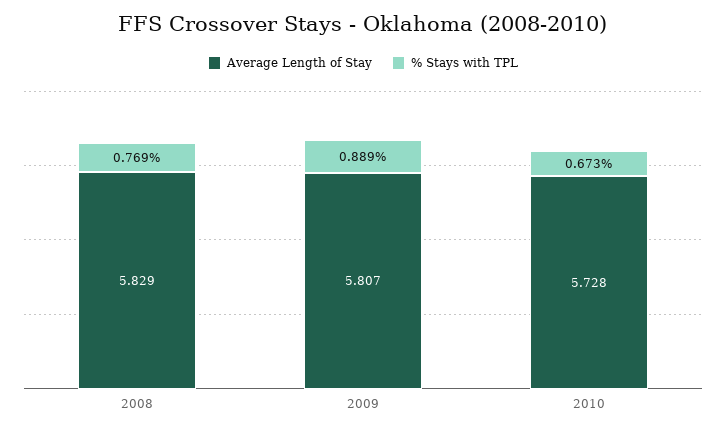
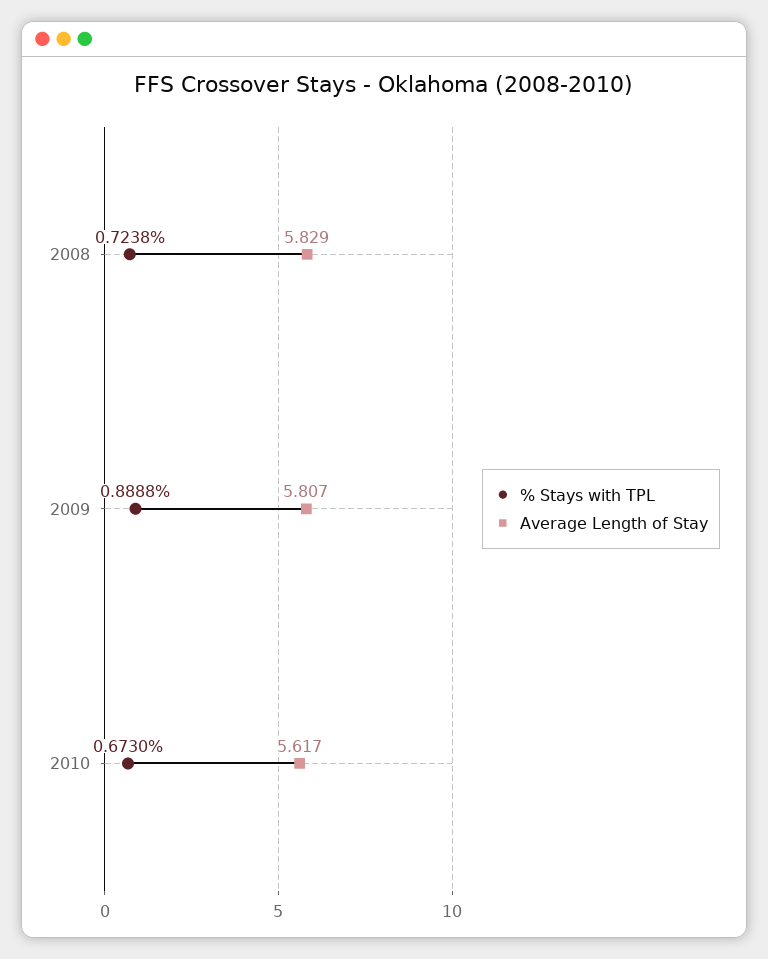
% Stays with TPL, 2008: 0.769 -> 0.7238
Average Length of Stay, 2010: 5.728 -> 5.617

